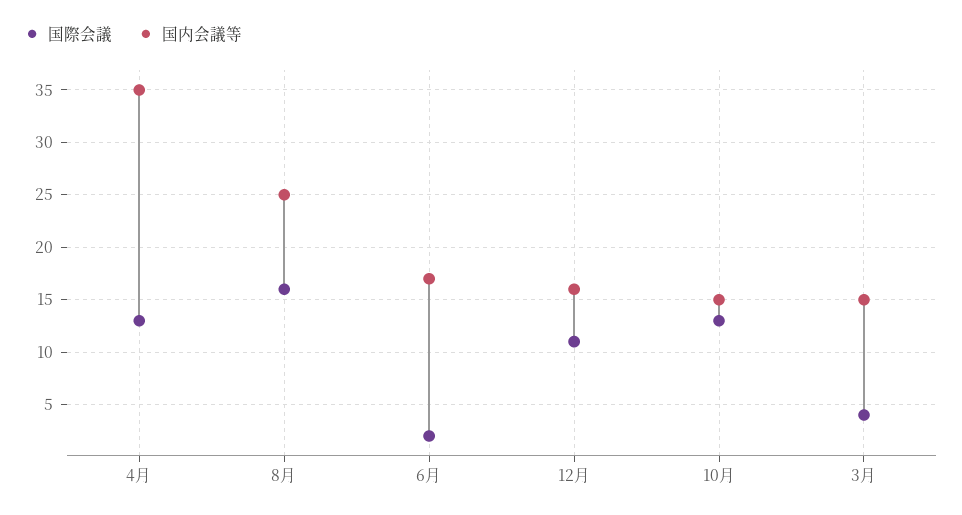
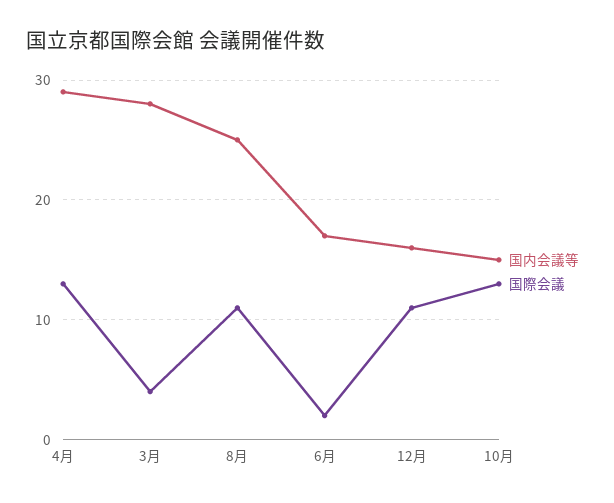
国内会議等, 4月: 35 -> 29
国際会議, 8月: 16 -> 11
国内会議等, 3月: 15 -> 28

